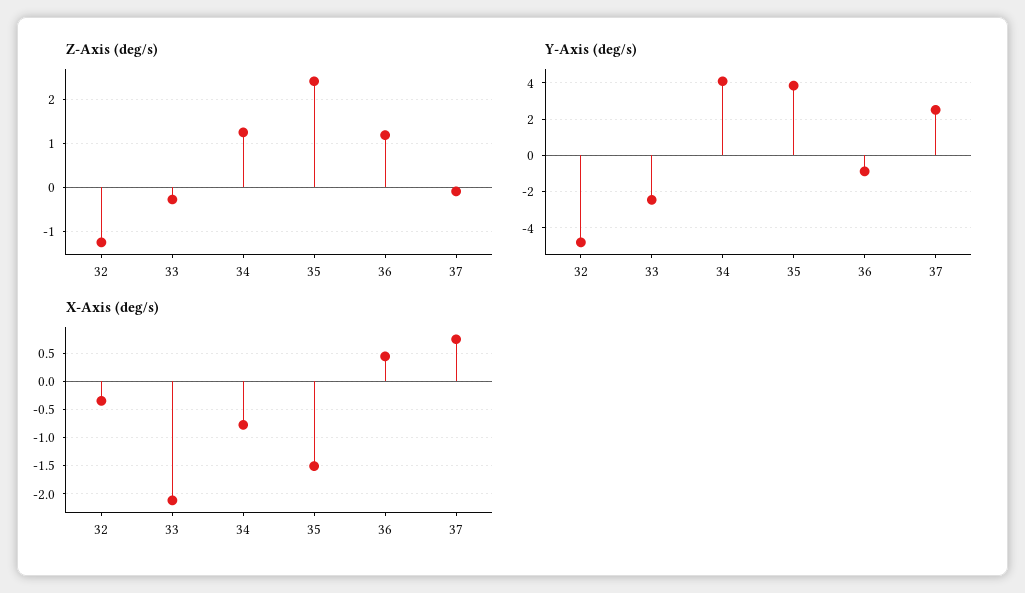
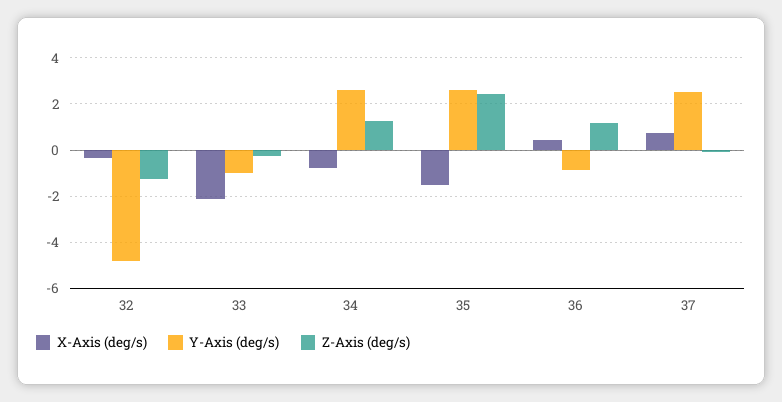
Y-Axis (deg/s), 33: -2.5 -> -1
Y-Axis (deg/s), 34: 4 -> 2.5
Y-Axis (deg/s), 35: 4 -> 2.5

